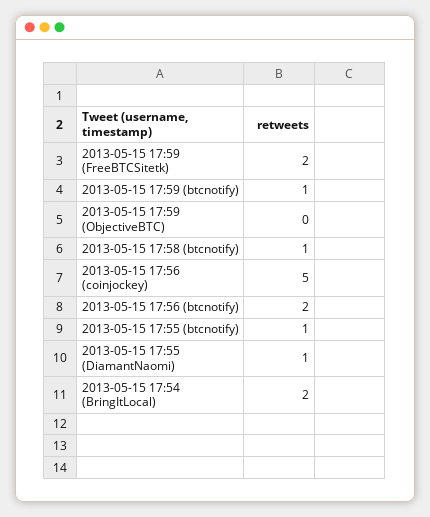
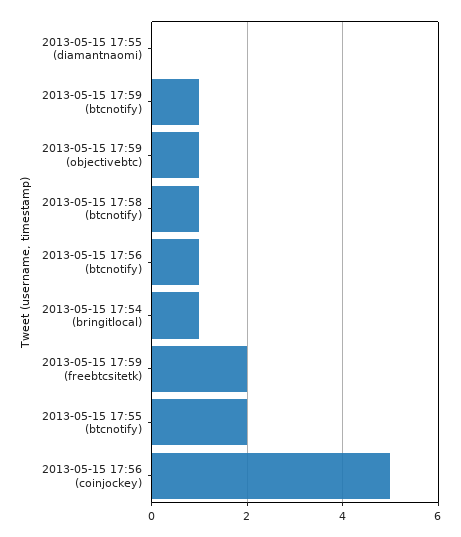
2013-05-15 17:59 (ObjectiveBTC): 0 -> 1
2013-05-15 17:56 (btcnotify): 2 -> 1
2013-05-15 17:55 (btcnotify): 1 -> 2
2013-05-15 17:55 (DiamantNaomi): 1 -> 0
2013-05-15 17:54 (BringItLocal): 2 -> 1

